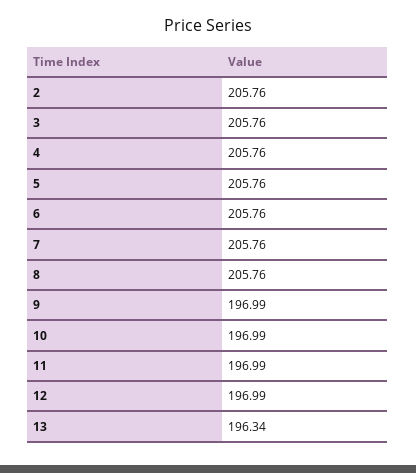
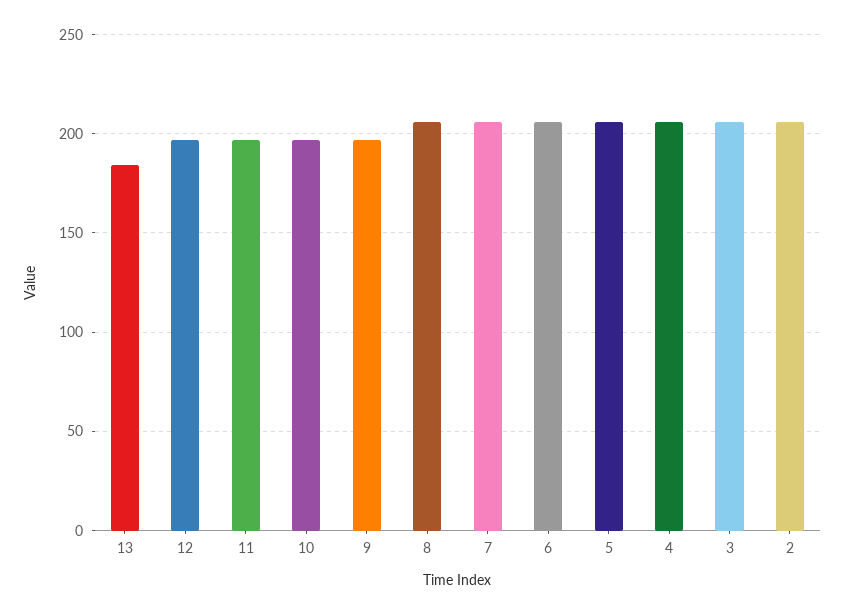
13: 196.34 -> 185

